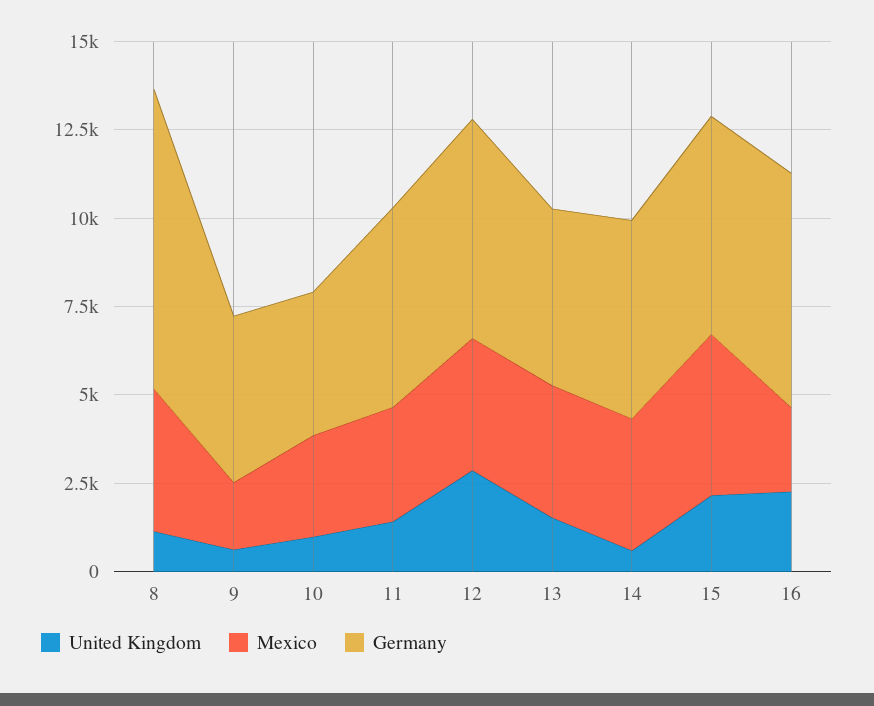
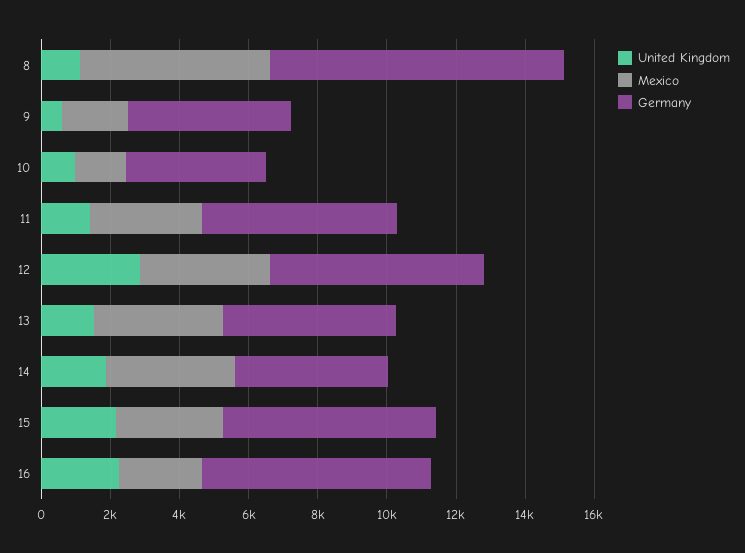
Mexico, 8: 4000 -> 5500
Mexico, 10: 3000 -> 1500
United Kingdom, 14: 500 -> 2000
Germany, 14: 5500 -> 4500
Mexico, 15: 4500 -> 3000

